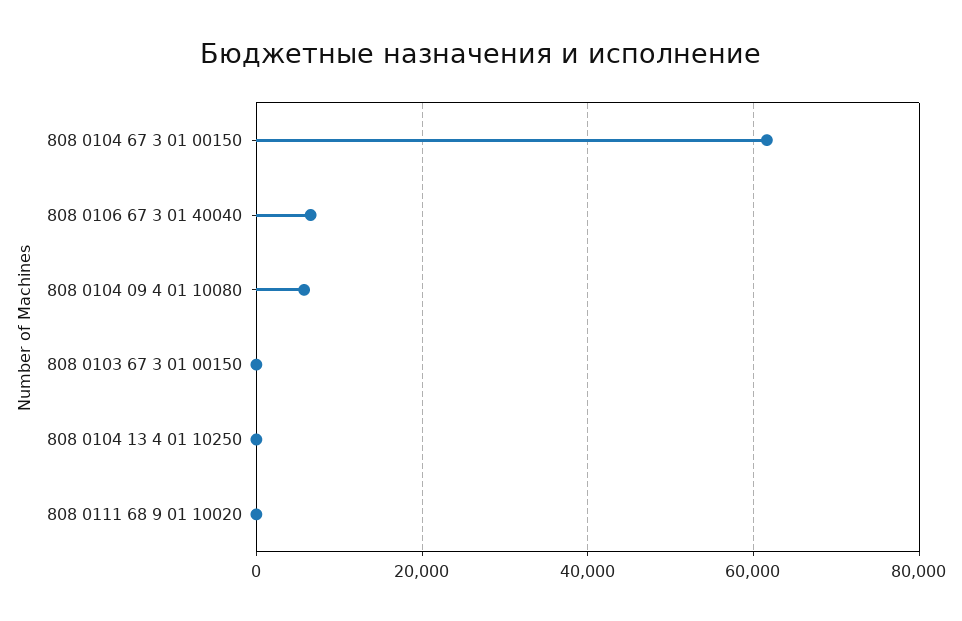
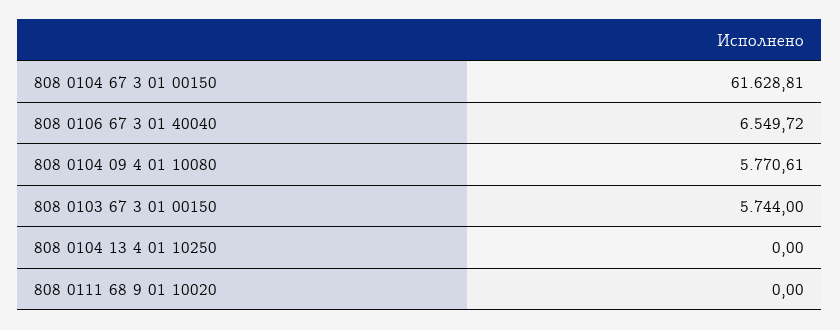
808 0103 67 3 01 00150: 0 -> 5744

